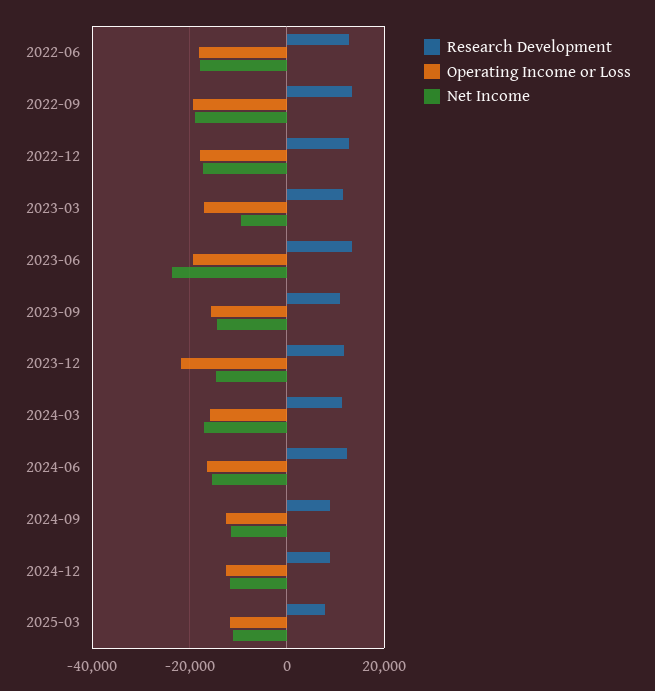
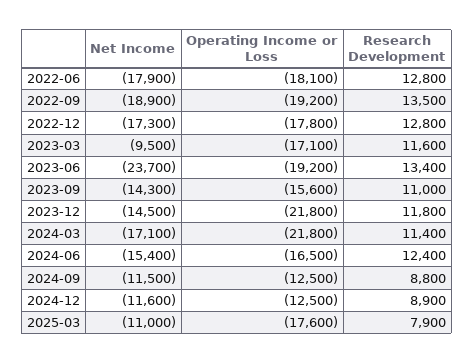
Operating Income or Loss, 2024-03: -16000 -> -21800
Operating Income or Loss, 2025-03: -12000 -> -17600

